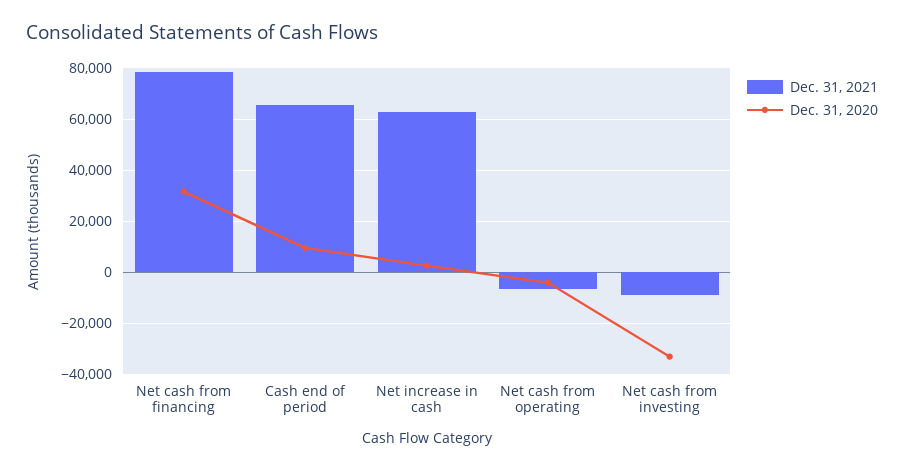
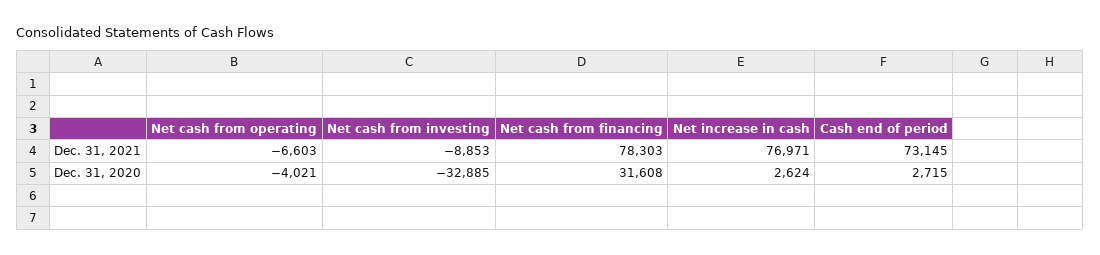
Dec. 31, 2021, Cash end of period: 65000 -> 73145
Dec. 31, 2020, Cash end of period: 10000 -> 2715
Dec. 31, 2021, Net increase in cash: 62500 -> 76971

